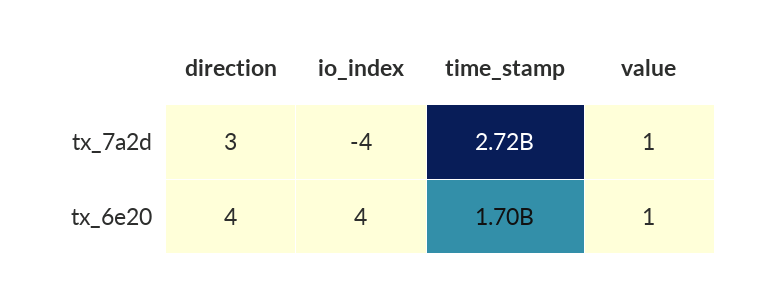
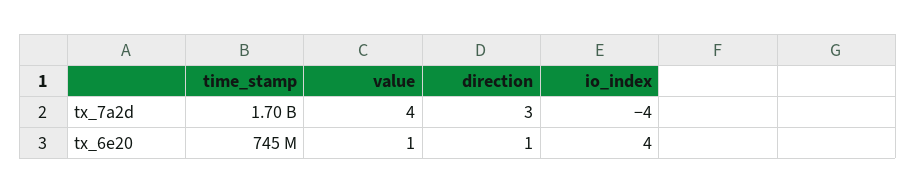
time_stamp, tx_7a2d: 2720000000 -> 1700000000
value, tx_7a2d: 1 -> 4
direction, tx_6e20: 4 -> 1
time_stamp, tx_6e20: 1700000000 -> 745000000

